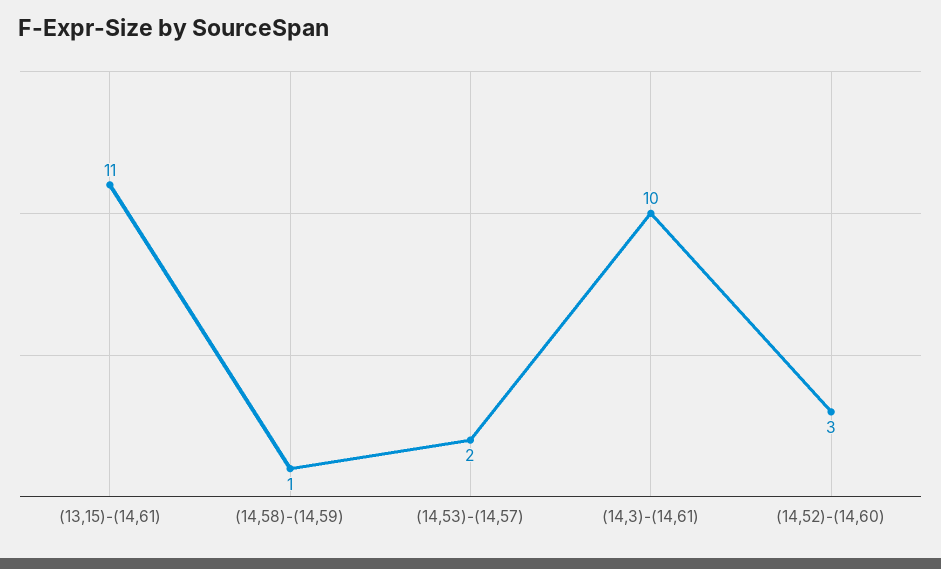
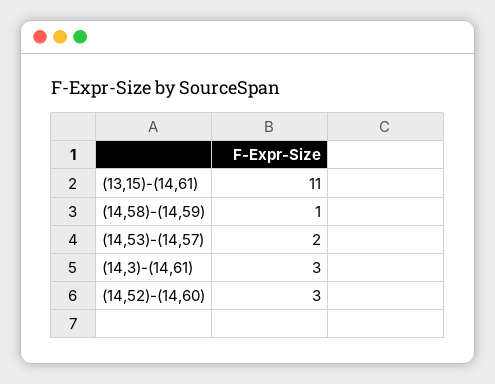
(14,3)-(14,61): 10 -> 3

